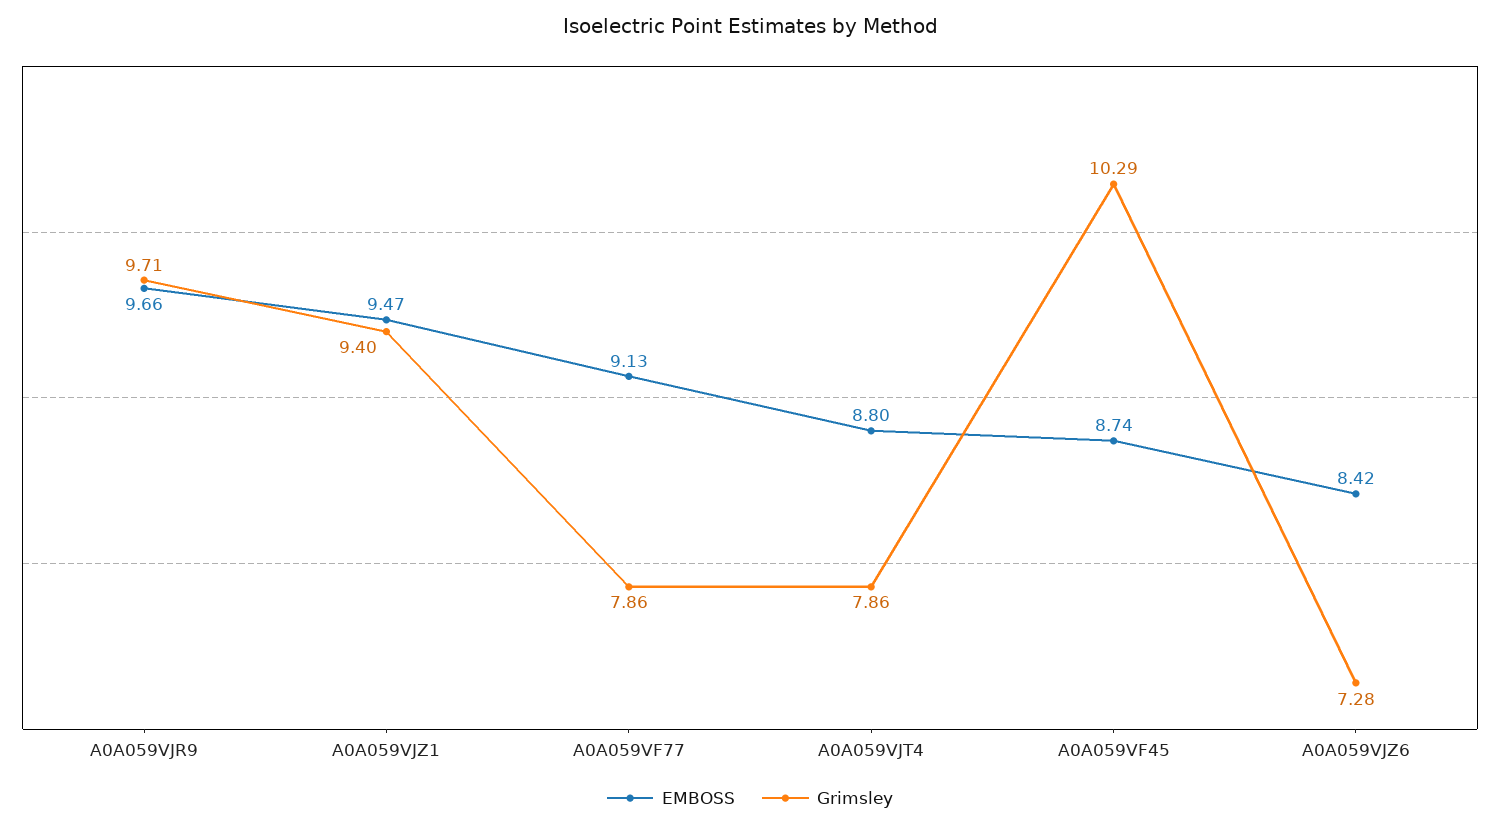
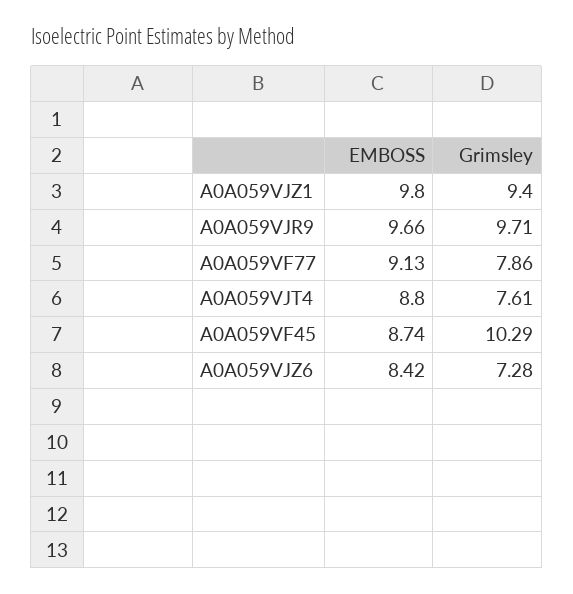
EMBOSS, A0A059VJZ1: 9.47 -> 9.8
Grimsley, A0A059VJT4: 7.86 -> 7.61

